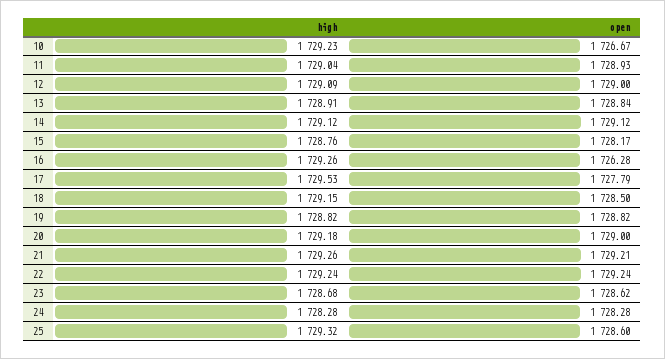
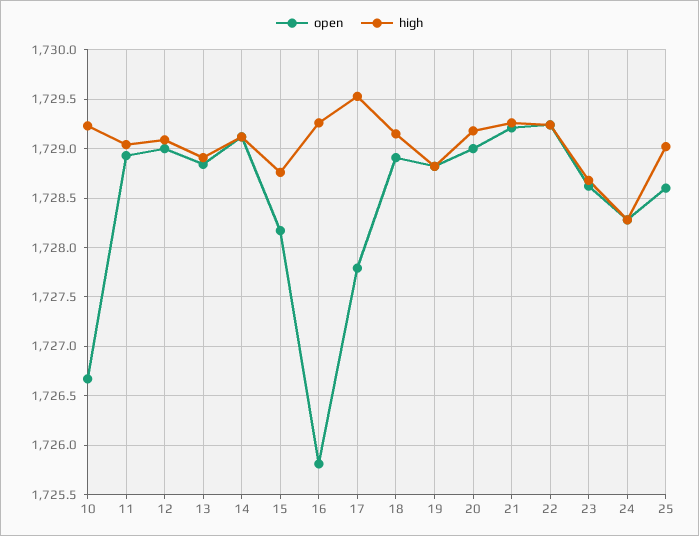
open, 16: 1726.28 -> 1725.8
open, 18: 1728.5 -> 1728.9
high, 25: 1729.32 -> 1729

